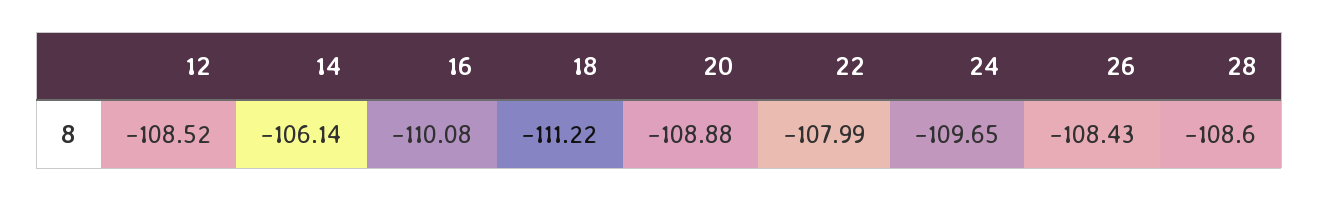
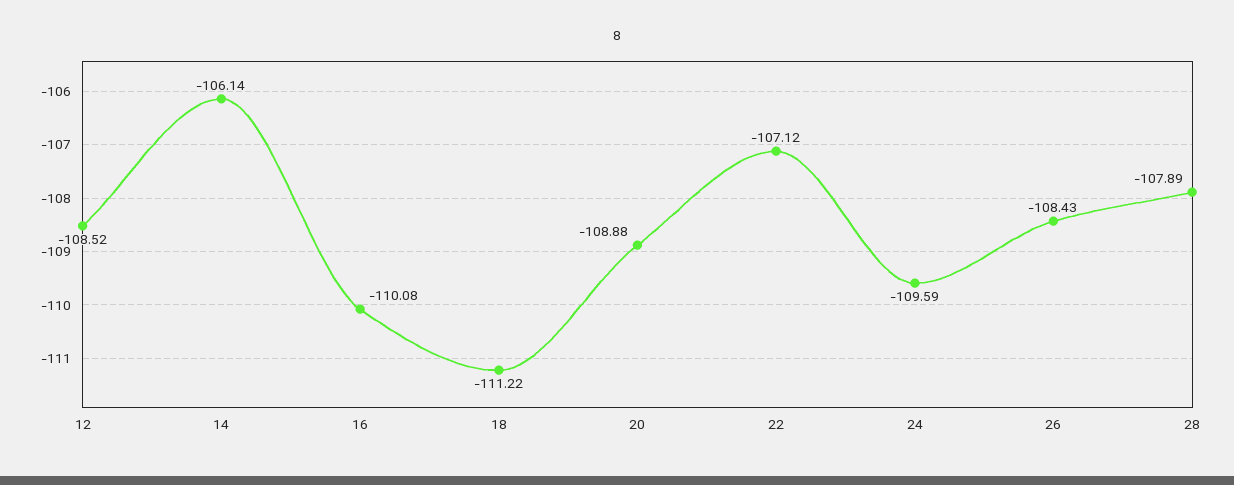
22: -107.99 -> -107.12
24: -109.65 -> -109.59
28: -108.6 -> -107.89

